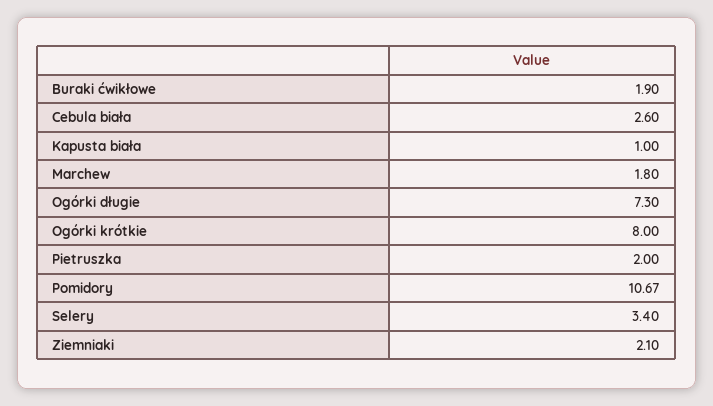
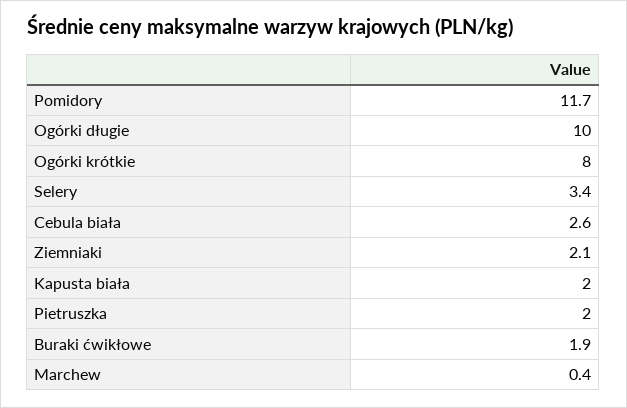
Kapusta biała: 1 -> 2
Marchew: 1.8 -> 0.4
Ogórki długie: 7.3 -> 10
Pomidory: 10.67 -> 11.7

